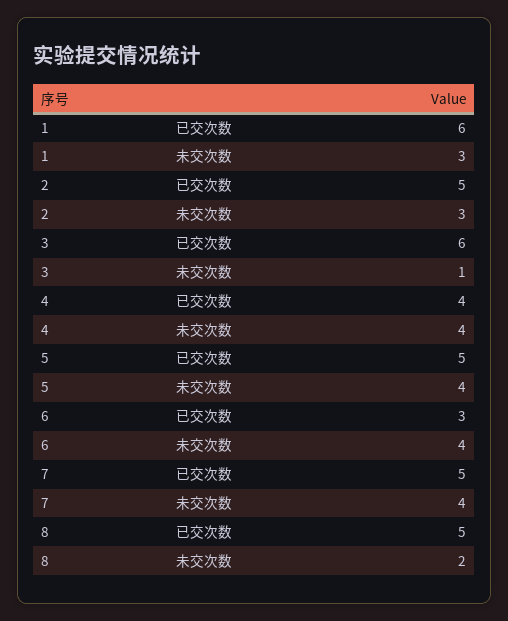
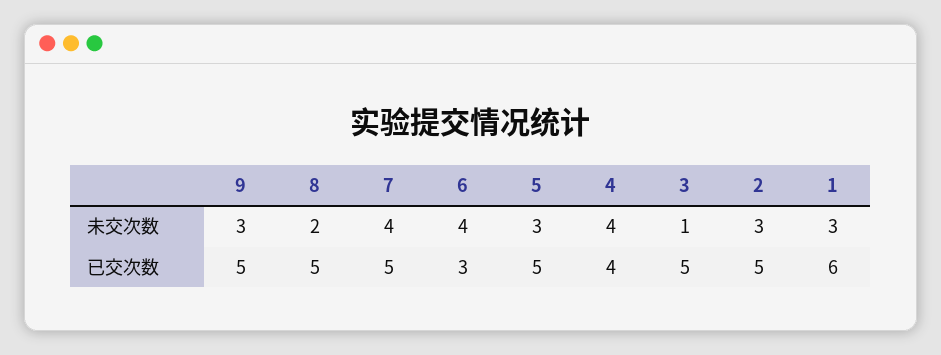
3, 已交次数: 6 -> 5
5, 未交次数: 4 -> 3
9, 未交次数: none -> 3
9, 已交次数: none -> 5

